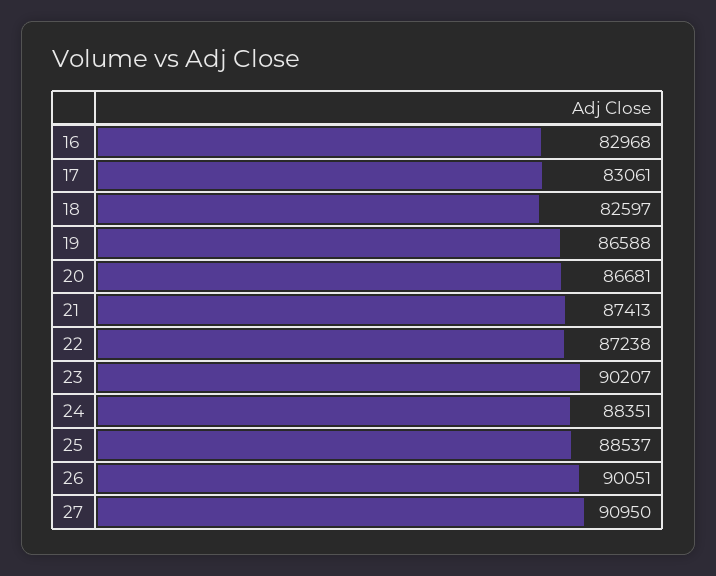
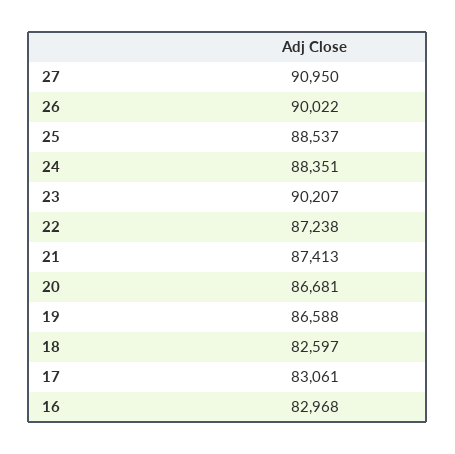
26: 90051 -> 90022

